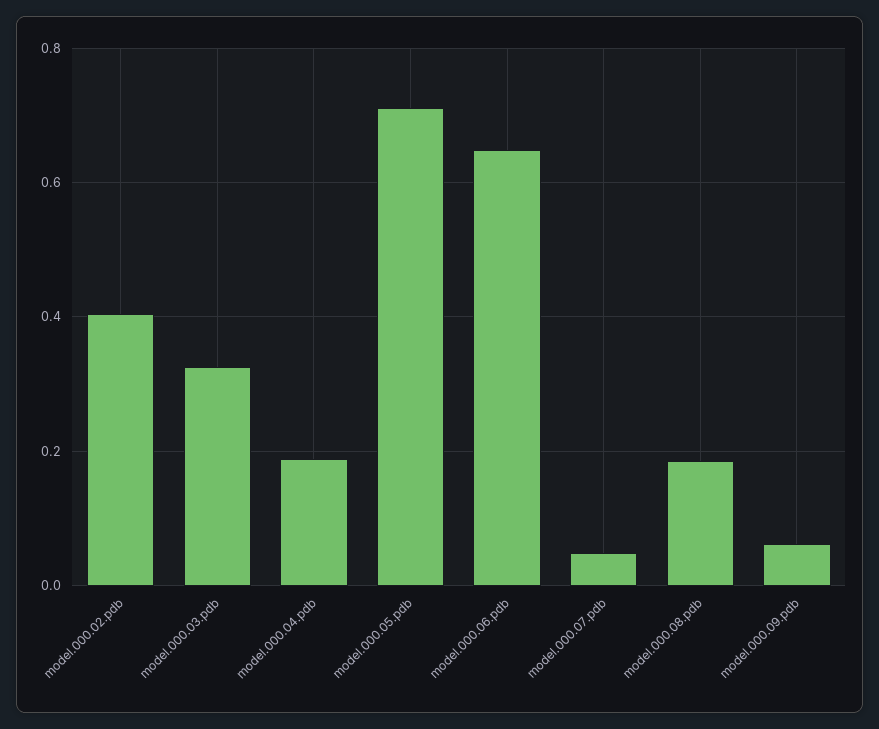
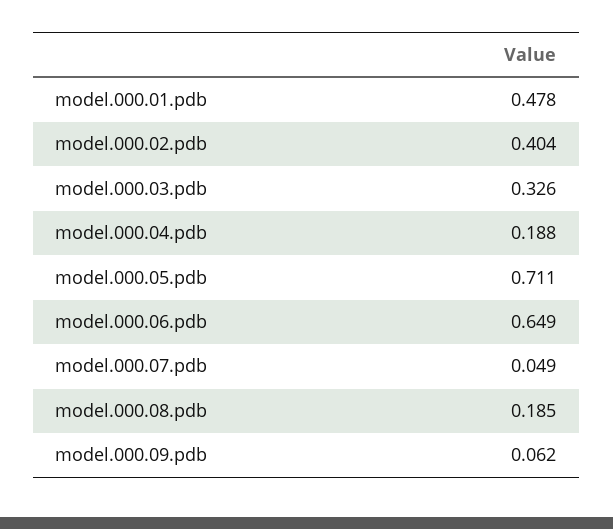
model.000.01.pdb: none -> 0.478

